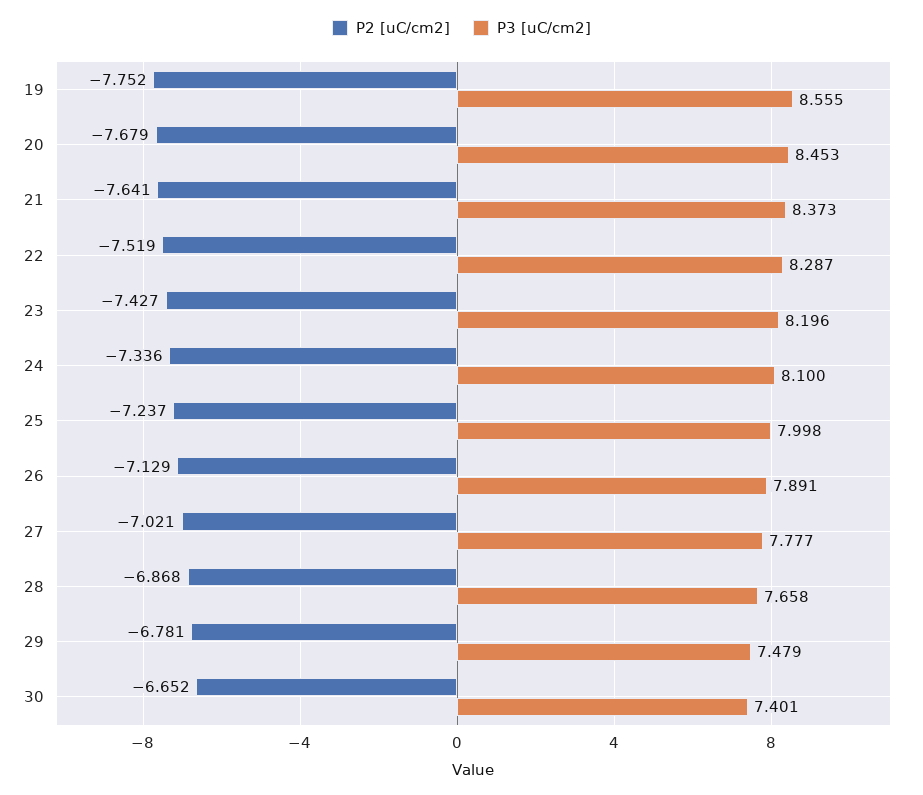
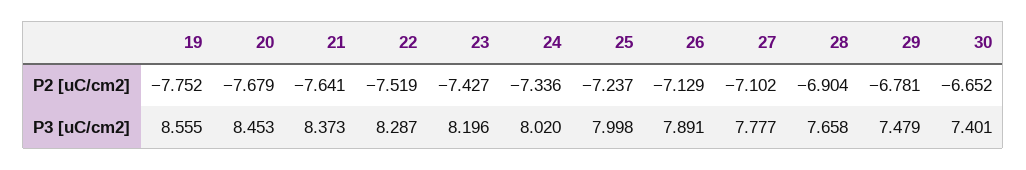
P3 [uC/cm2], 24: 8.1 -> 8.02
P2 [uC/cm2], 27: -7.021 -> -7.102
P2 [uC/cm2], 28: -6.868 -> -6.904

